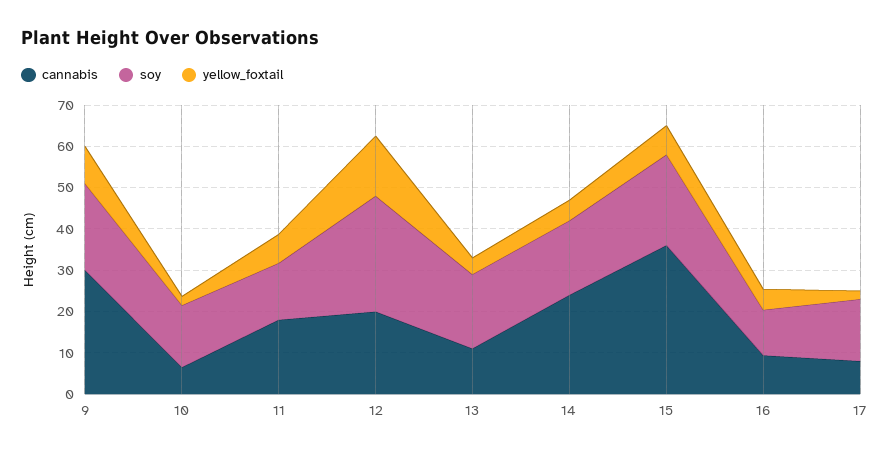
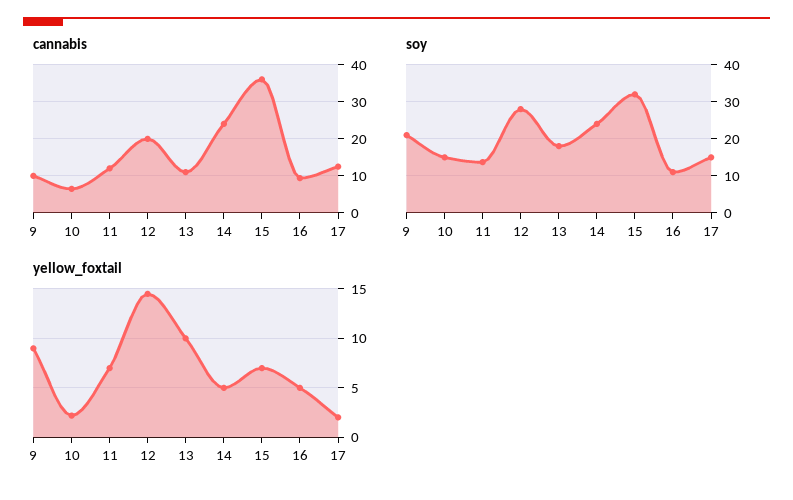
cannabis, 9: 30 -> 10
cannabis, 11: 18 -> 12
yellow_foxtail, 13: 4 -> 10
soy, 14: 18 -> 24
soy, 15: 22 -> 32
cannabis, 17: 8 -> 12

